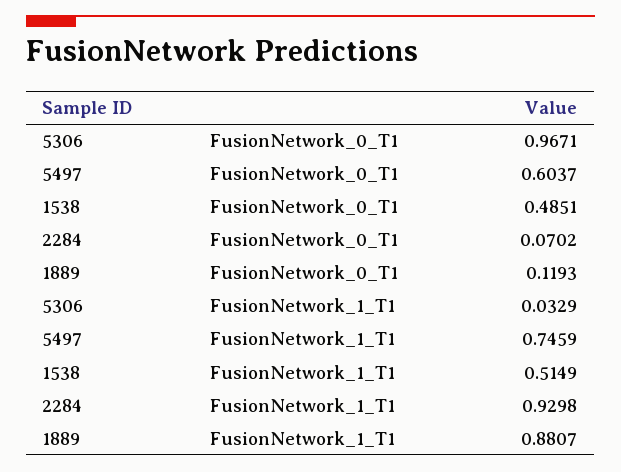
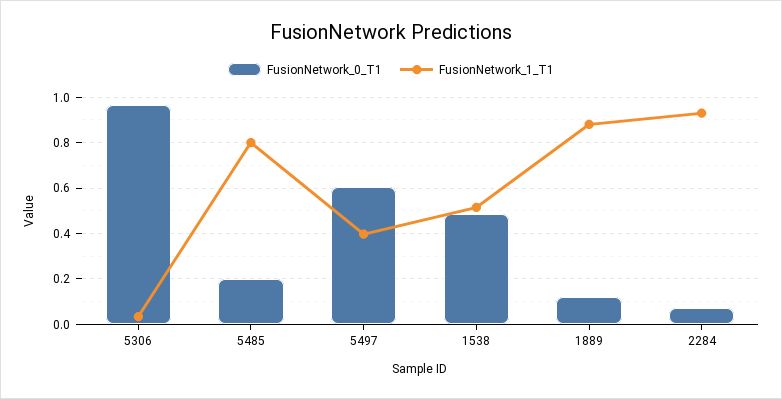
FusionNetwork_1_T1, 5497: 0.7459 -> 0.4
FusionNetwork_0_T1, 5485: none -> 0.2
FusionNetwork_1_T1, 5485: none -> 0.8

